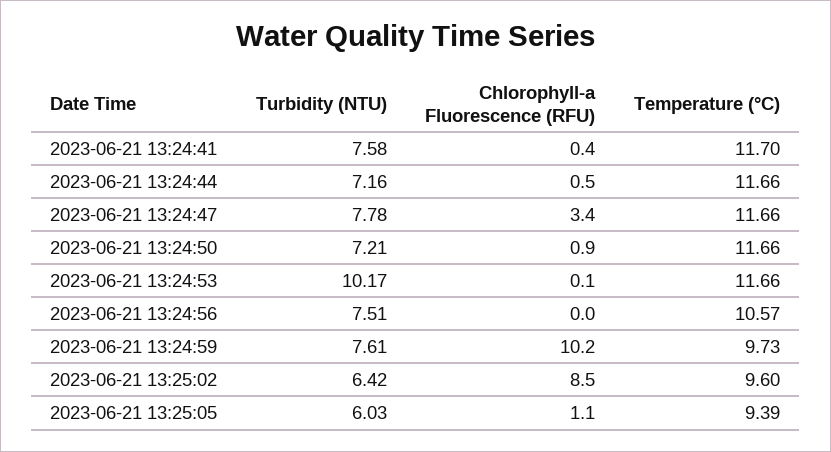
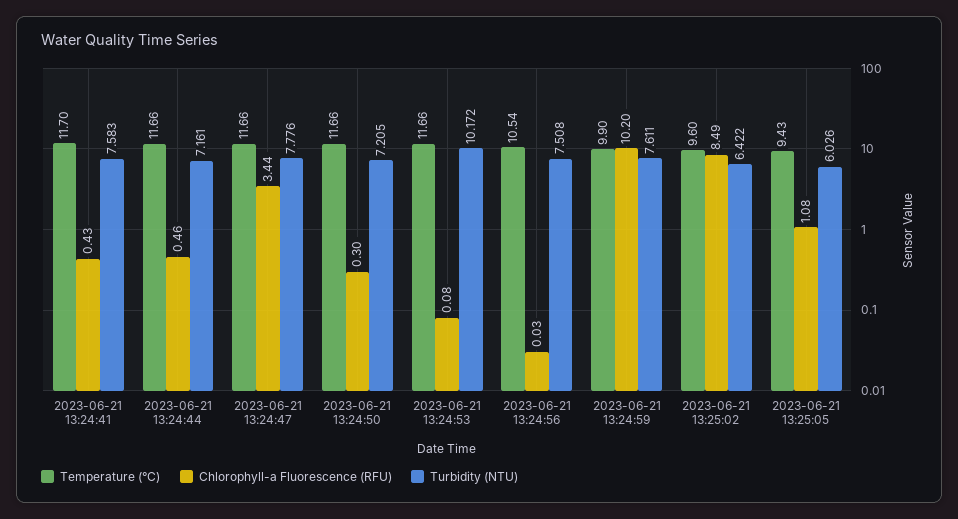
Chlorophyll-a Fluorescence (RFU), 2023-06-21 13:24:50: 0.9 -> 0.3
Temperature (°C), 2023-06-21 13:24:56: 10.57 -> 10.54
Temperature (°C), 2023-06-21 13:24:59: 9.73 -> 9.9
Temperature (°C), 2023-06-21 13:25:05: 9.39 -> 9.43

